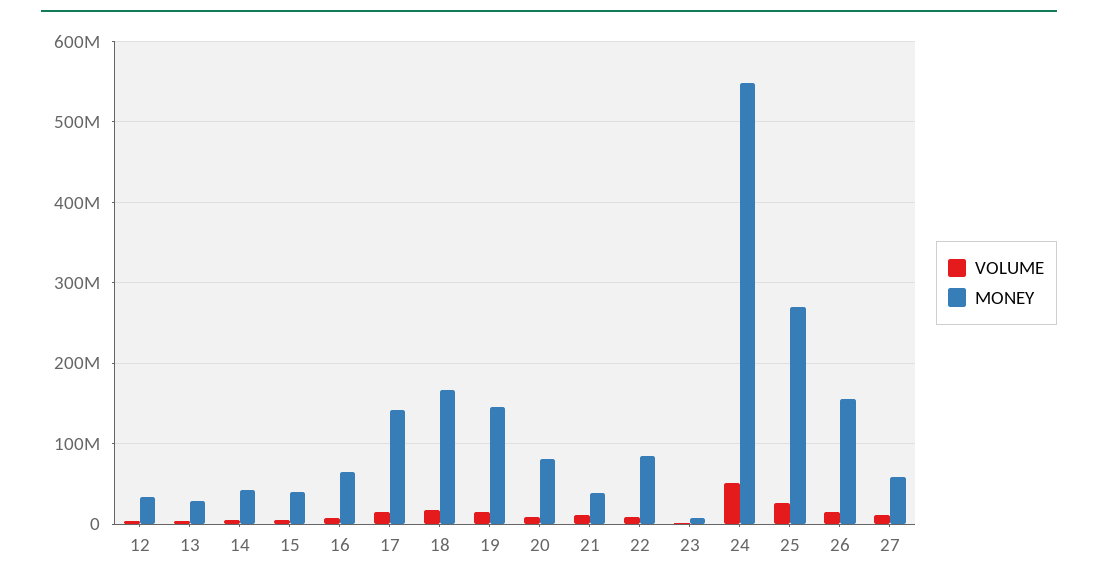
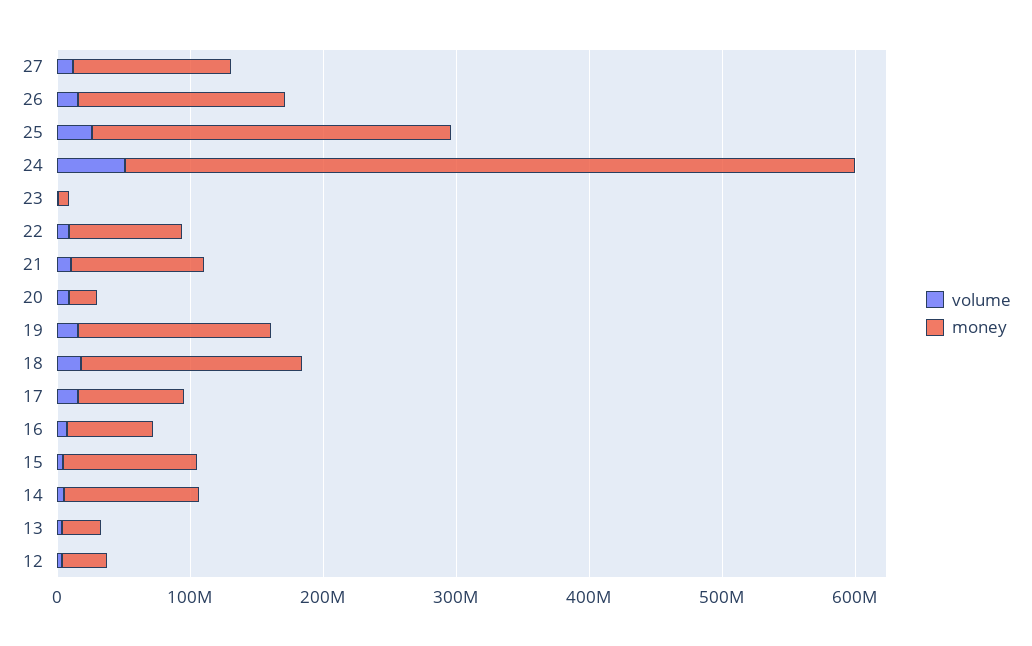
MONEY, 14: 40000000 -> 100000000
MONEY, 15: 40000000 -> 100000000
MONEY, 17: 140000000 -> 80000000
MONEY, 20: 80000000 -> 20000000
MONEY, 21: 40000000 -> 100000000
MONEY, 27: 60000000 -> 120000000

